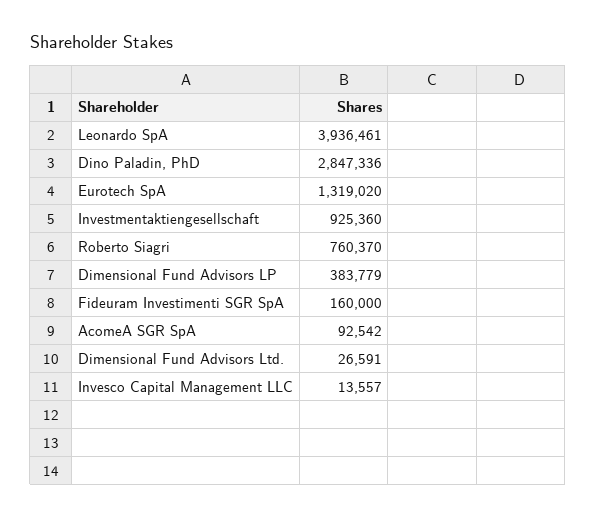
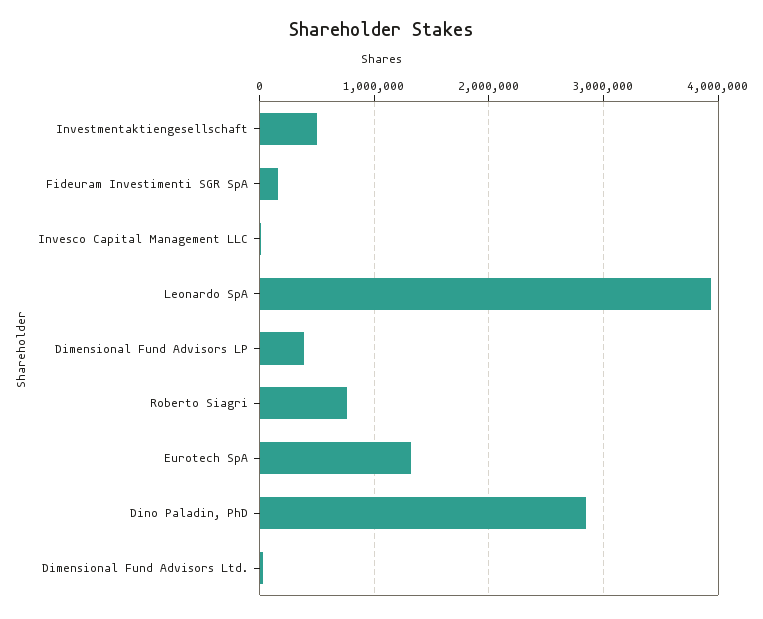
Investmentaktiengesellschaft: 925360 -> 500000
AcomeA SGR SpA: 92542 -> none

